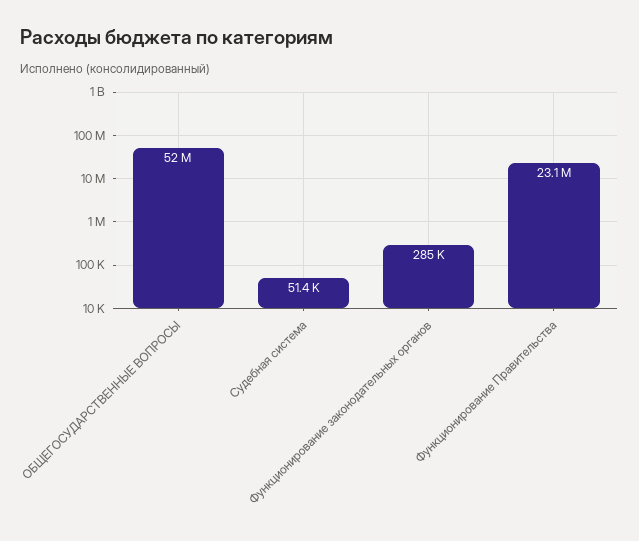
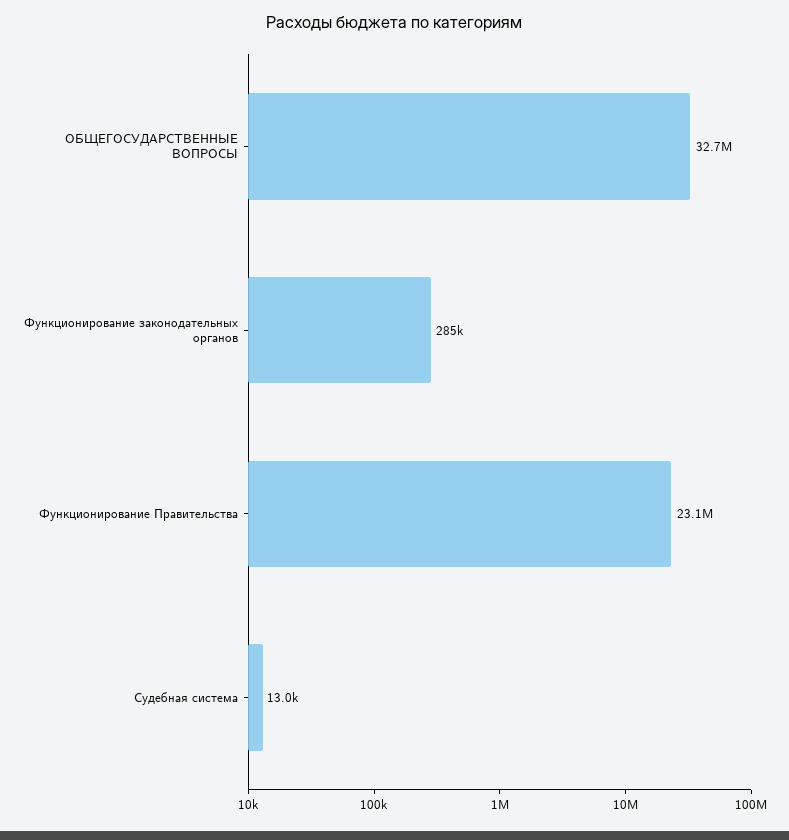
ОБЩЕГОСУДАРСТВЕННЫЕ ВОПРОСЫ: 52000000 -> 32700000
Судебная система: 51400 -> 13000

